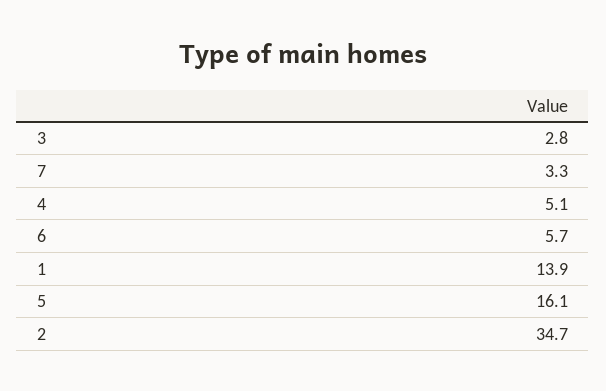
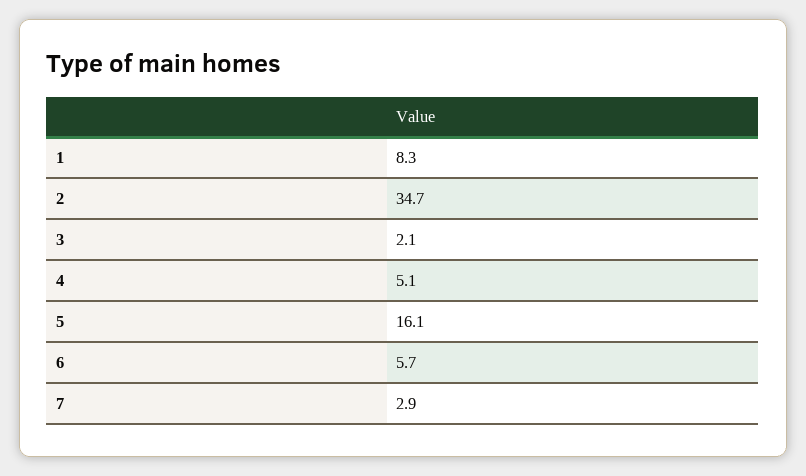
3: 2.8 -> 2.1
7: 3.3 -> 2.9
1: 13.9 -> 8.3

